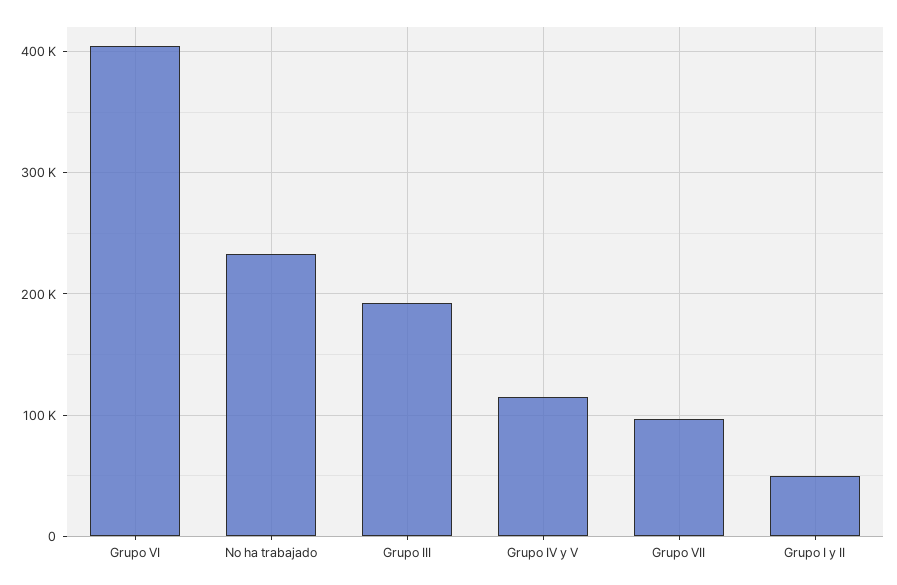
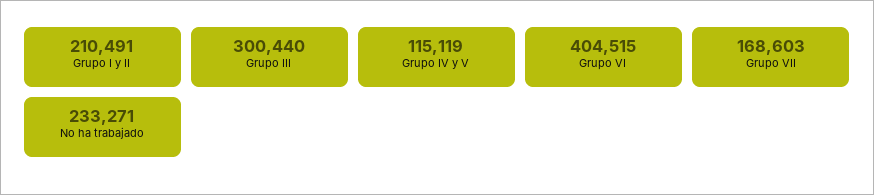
Grupo III: 190000 -> 300440
Grupo VII: 100000 -> 168603
Grupo I y II: 50000 -> 210491

